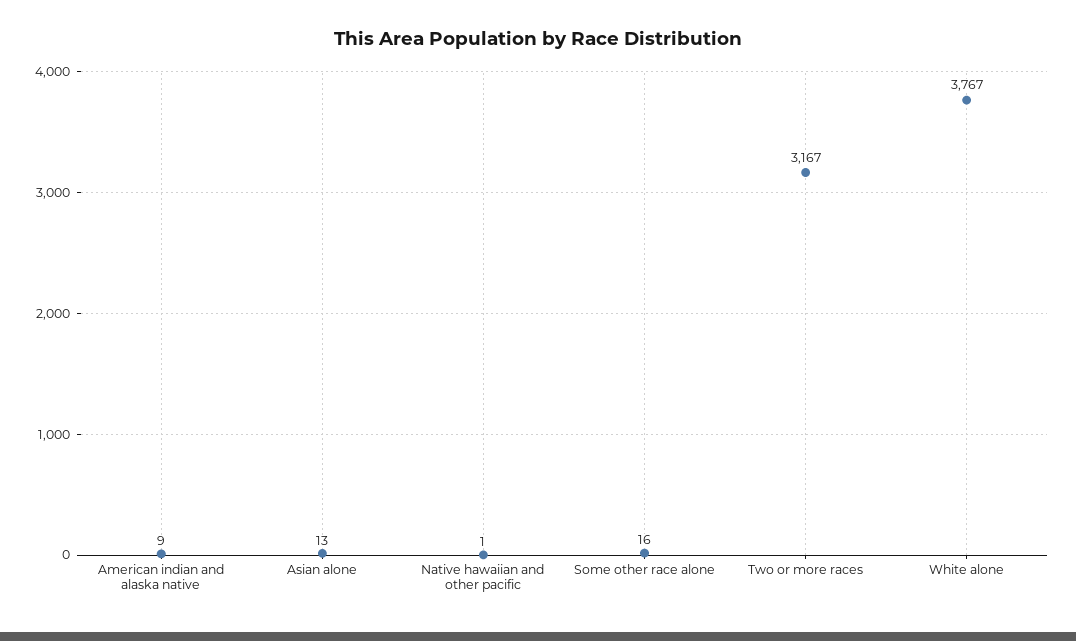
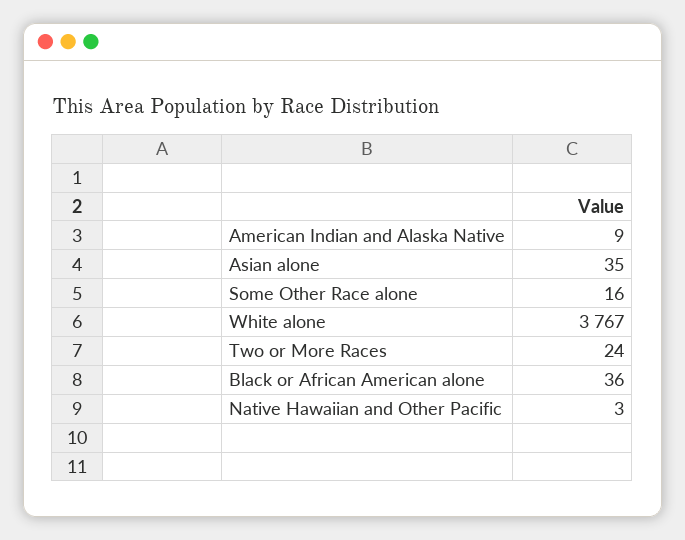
Asian alone: 13 -> 35
Native hawaiian and other pacific: 1 -> 3
Two or more races: 3167 -> 24
Black or African American alone: none -> 36

